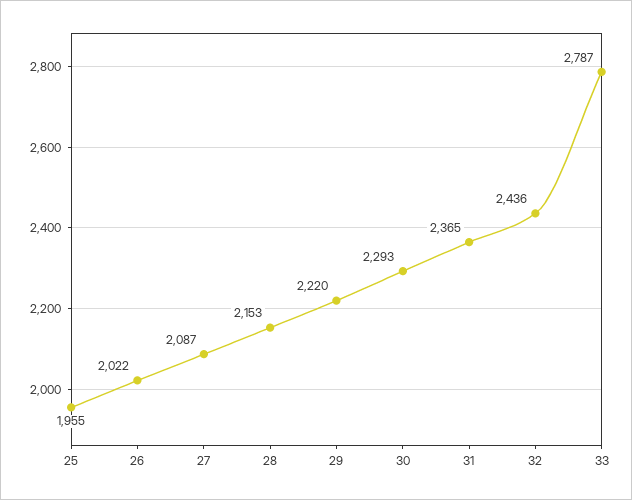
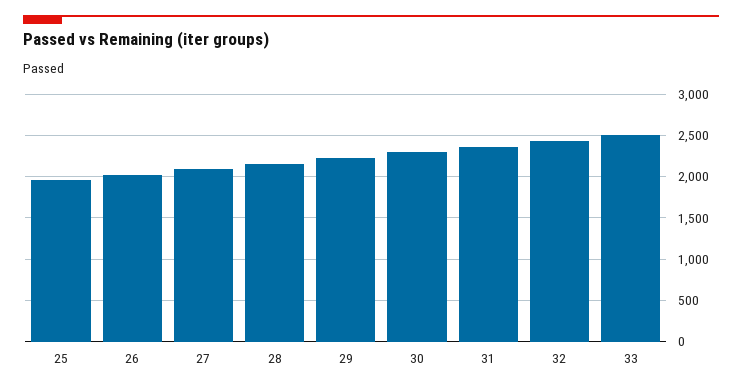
33: 2787 -> 2500

